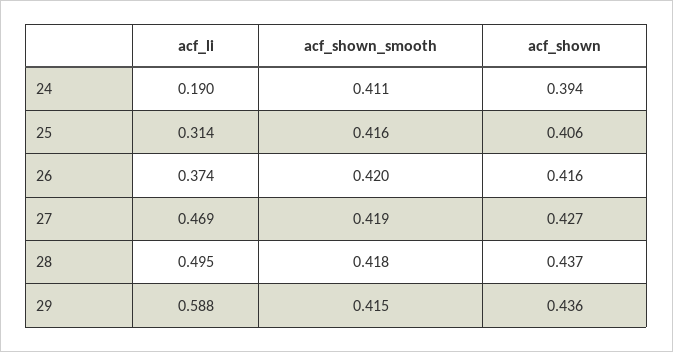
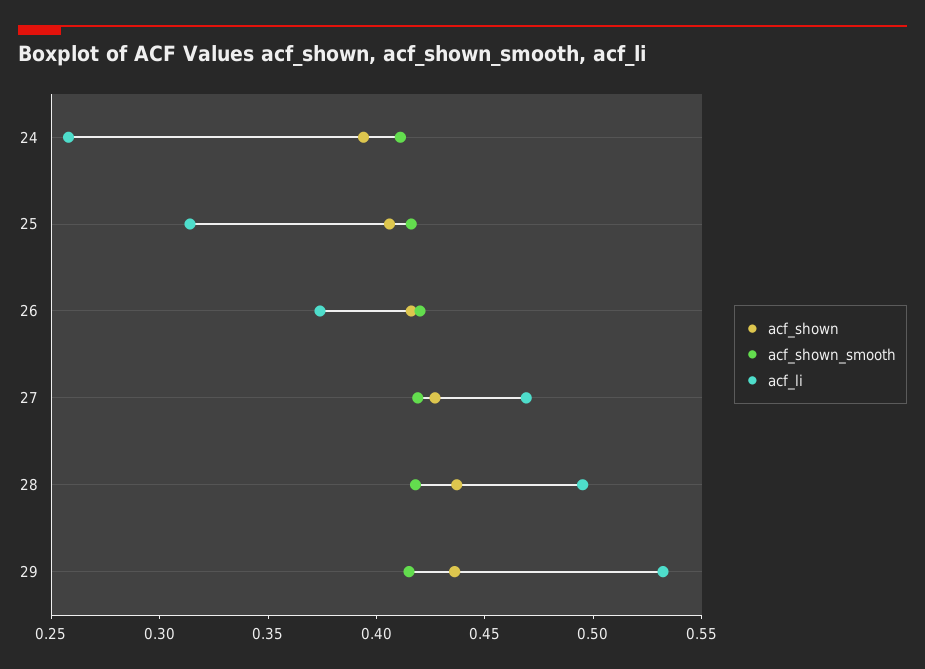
acf_li, 24: 0.19 -> 0.26
acf_li, 29: 0.588 -> 0.53

